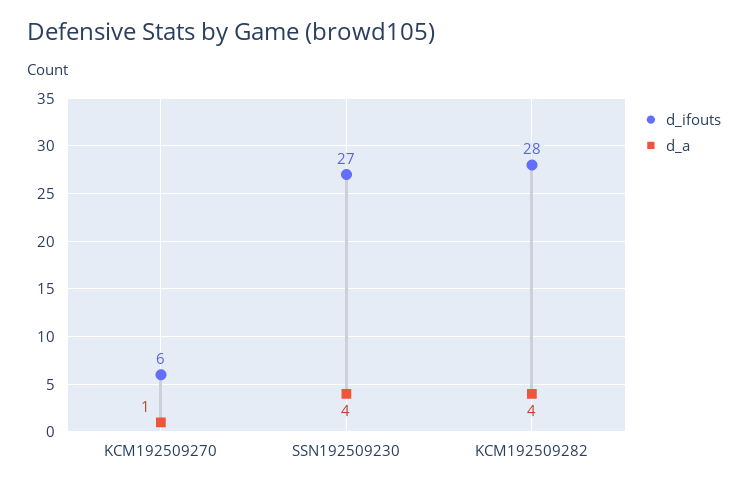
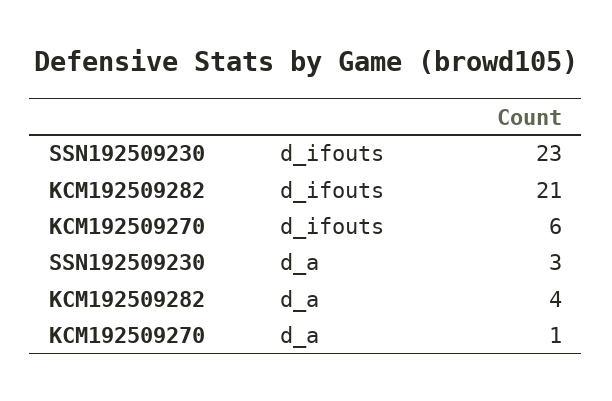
d_ifouts, SSN192509230: 27 -> 23
d_a, SSN192509230: 4 -> 3
d_ifouts, KCM192509282: 28 -> 21

